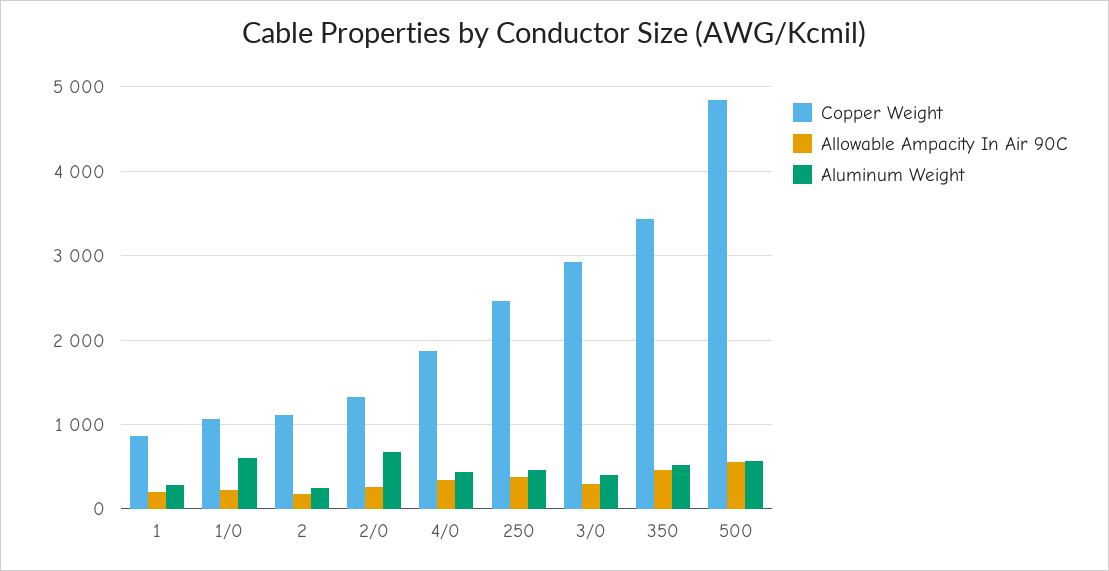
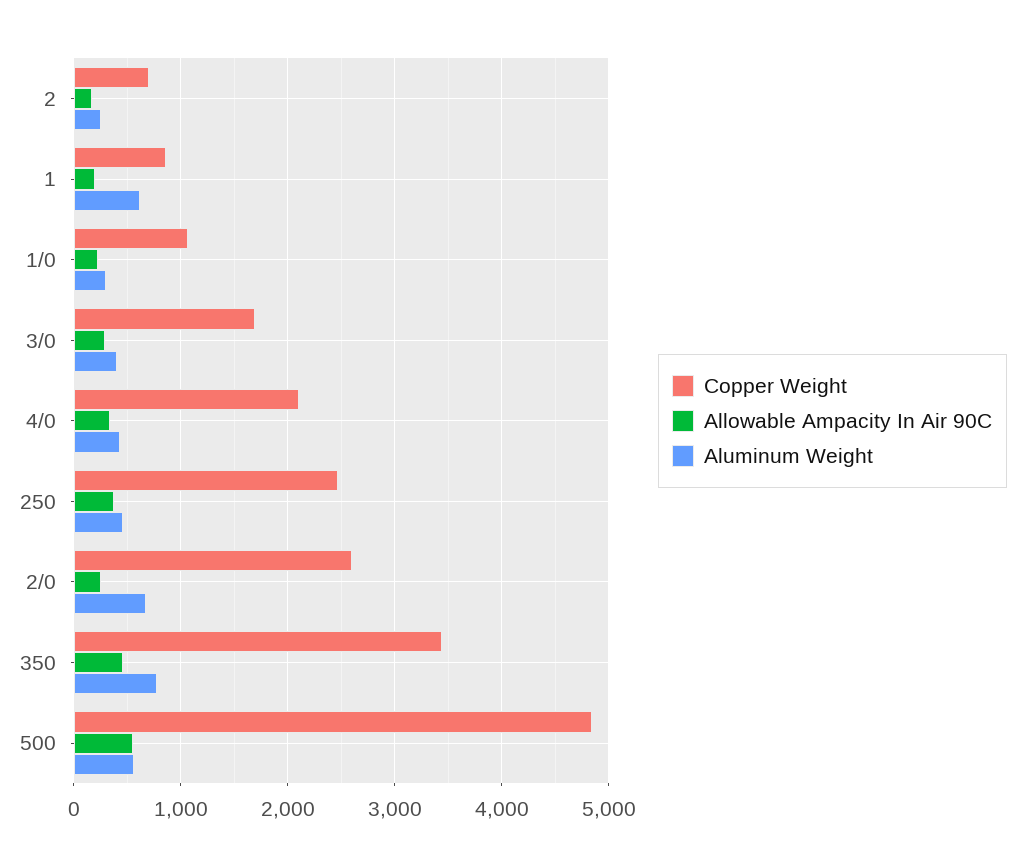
Aluminum Weight, 1: 300 -> 600
Aluminum Weight, 1/0: 600 -> 300
Copper Weight, 2: 1100 -> 700
Copper Weight, 2/0: 1300 -> 2600
Copper Weight, 4/0: 1900 -> 2100
Copper Weight, 3/0: 2900 -> 1700
Aluminum Weight, 350: 500 -> 800

